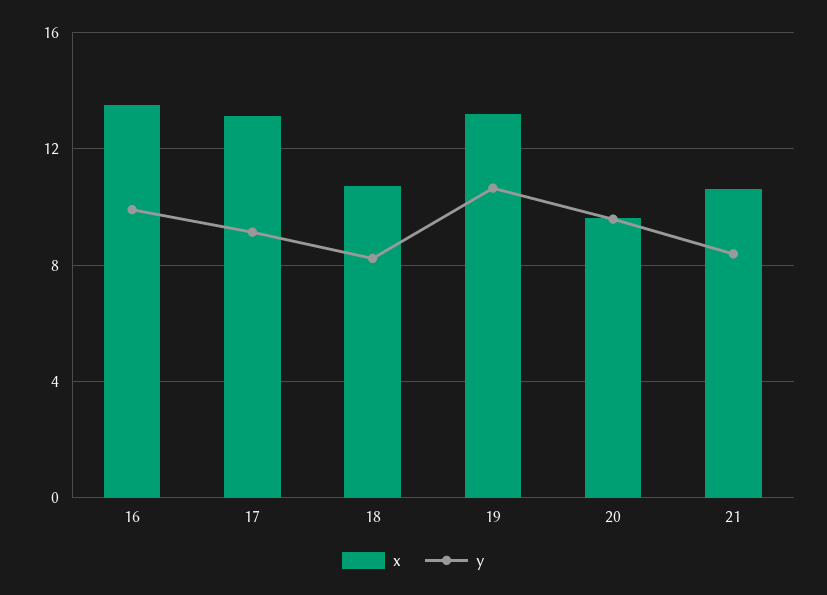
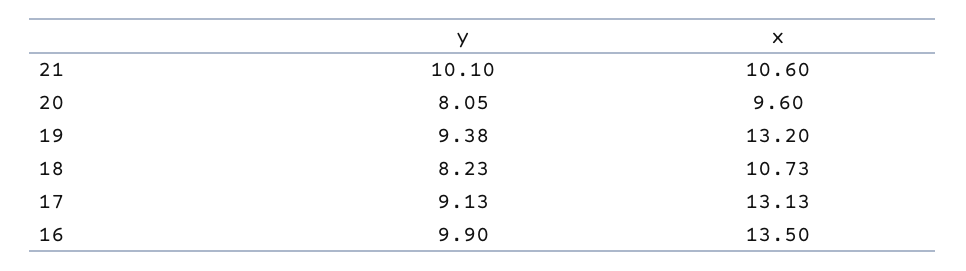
y, 19: 10.5 -> 9.38
y, 20: 9.5 -> 8.05
y, 21: 8.5 -> 10.1

